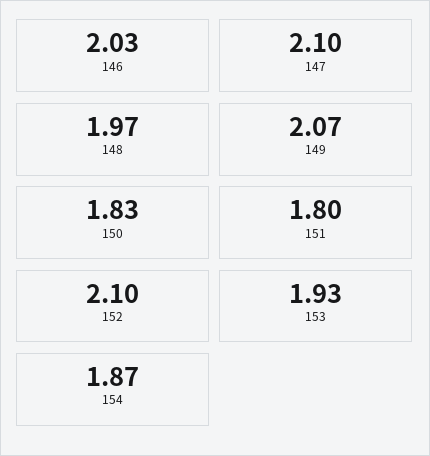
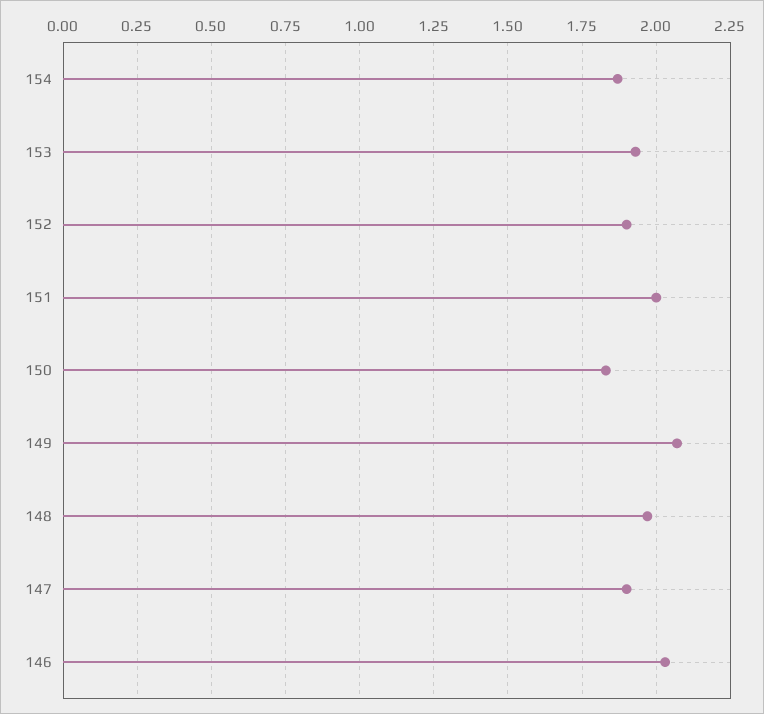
147: 2.1 -> 1.9
151: 1.8 -> 2
152: 2.1 -> 1.9

